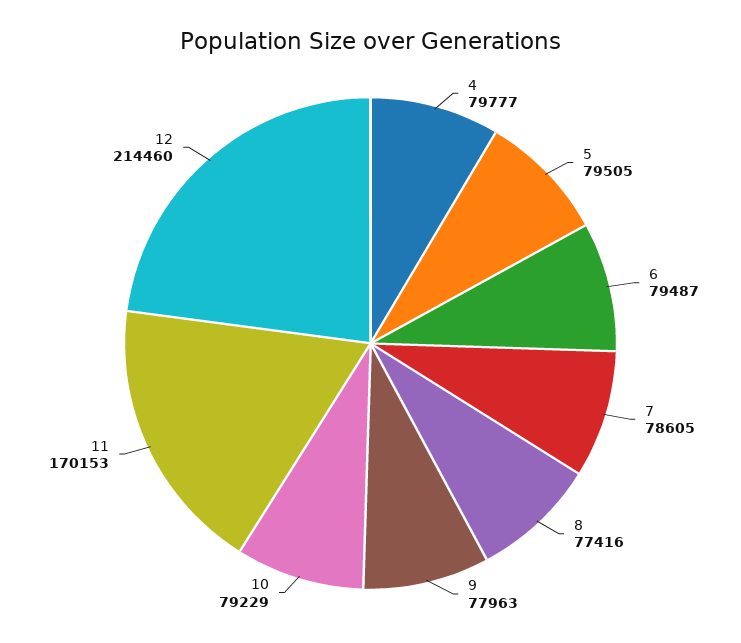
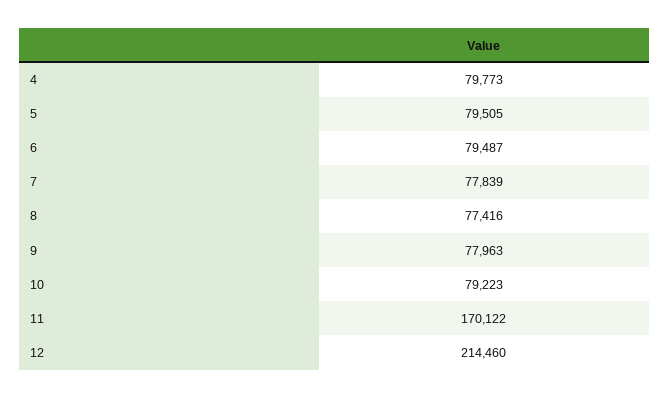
4: 79777 -> 79773
7: 78605 -> 77839
10: 79229 -> 79223
11: 170153 -> 170122

